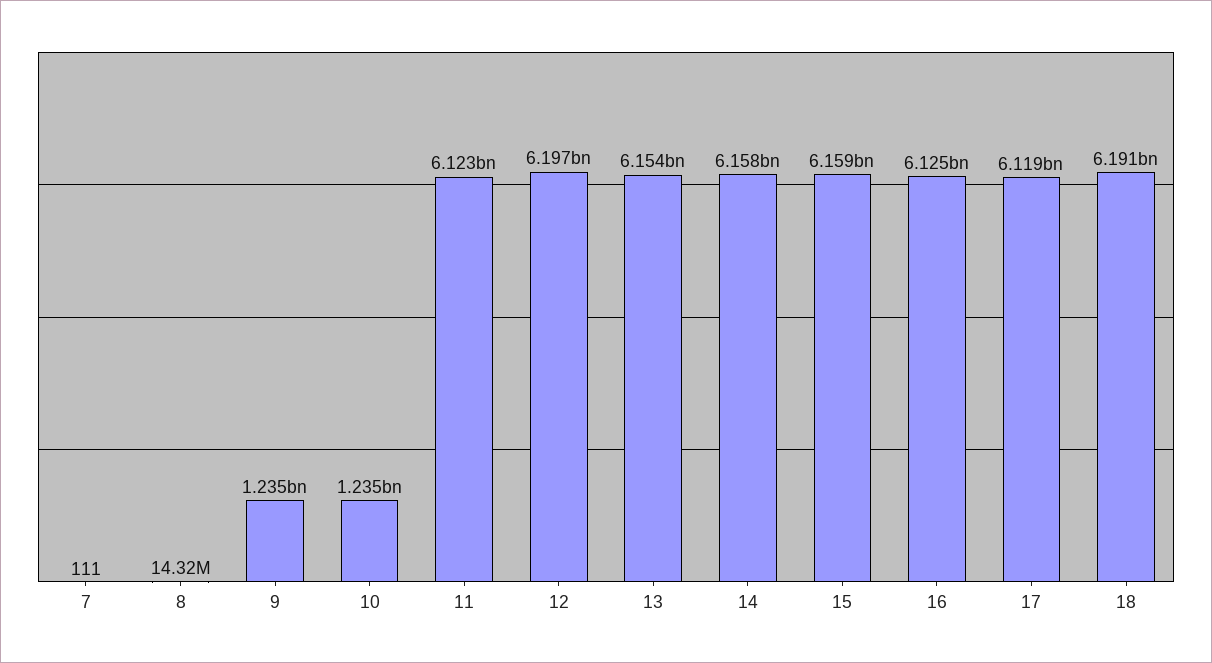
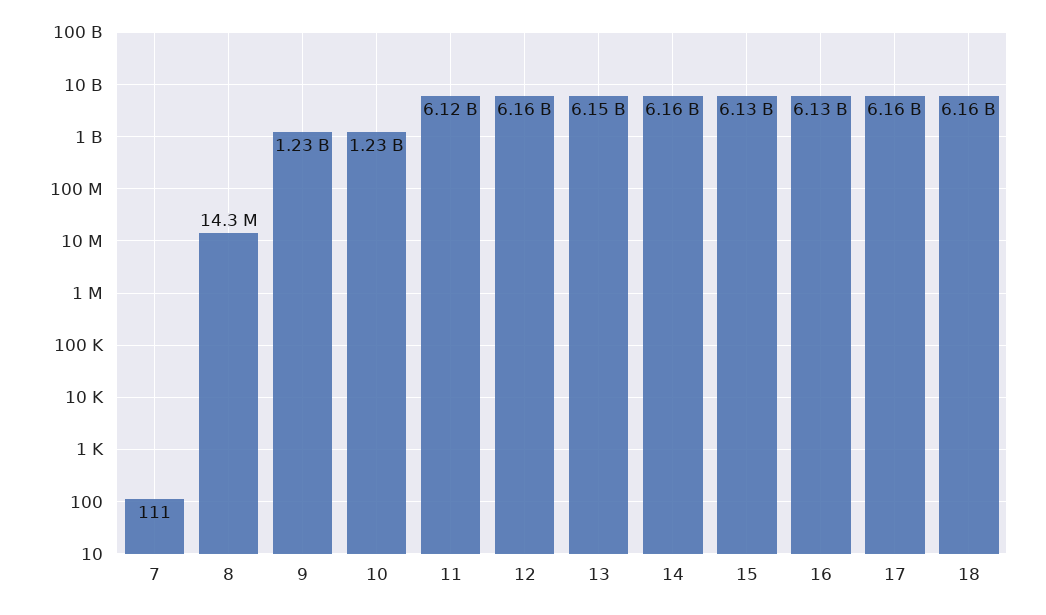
12: 6197000000 -> 6160000000
15: 6159000000 -> 6130000000
17: 6119000000 -> 6160000000
18: 6191000000 -> 6160000000

